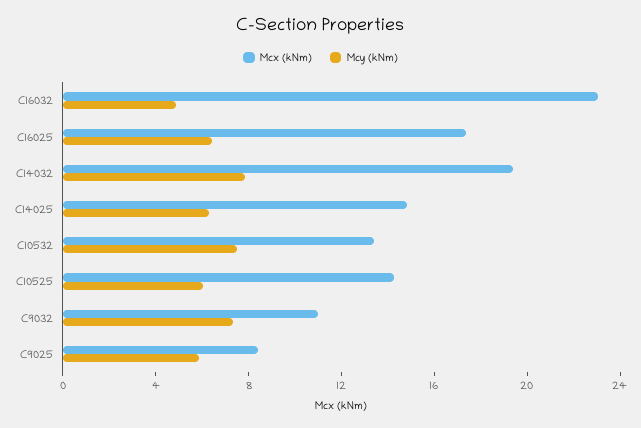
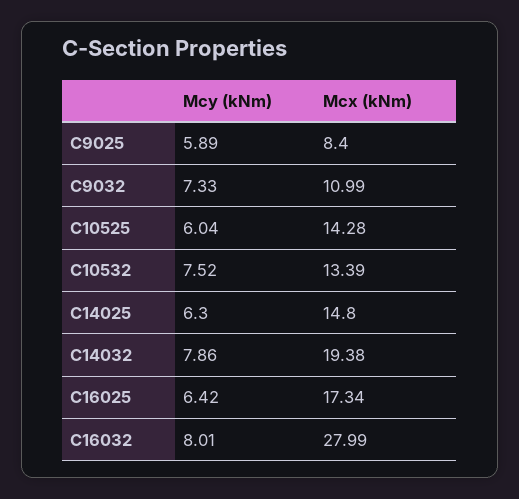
Mcx (kNm), C16032: 23 -> 27.99
Mcy (kNm), C16032: 5 -> 8.01

